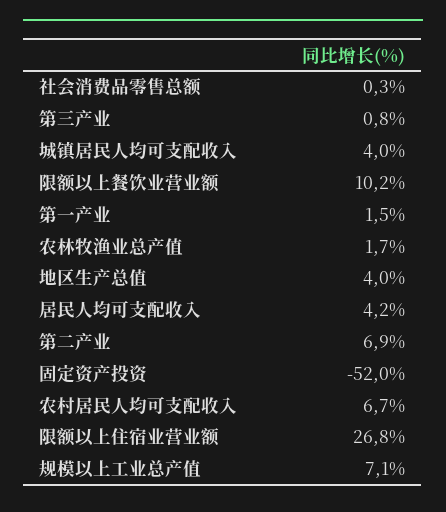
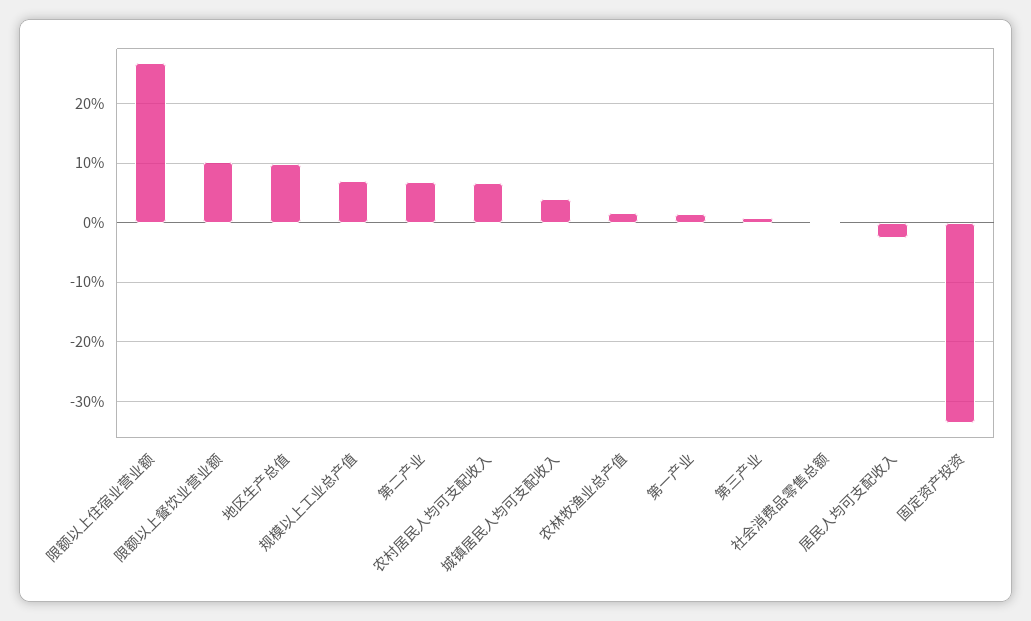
地区生产总值: 4 -> 10
居民人均可支配收入: 4.2 -> -2
固定资产投资: -52 -> -34

